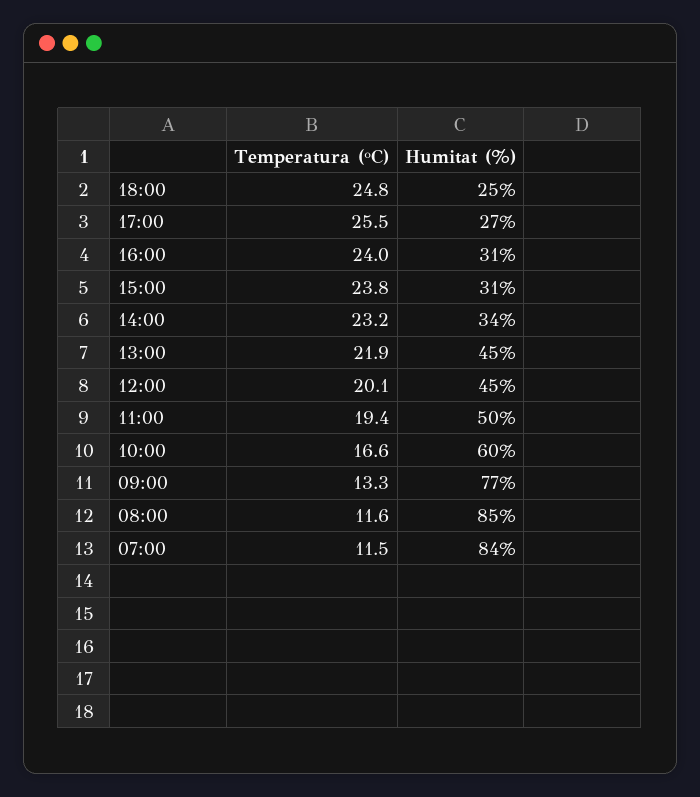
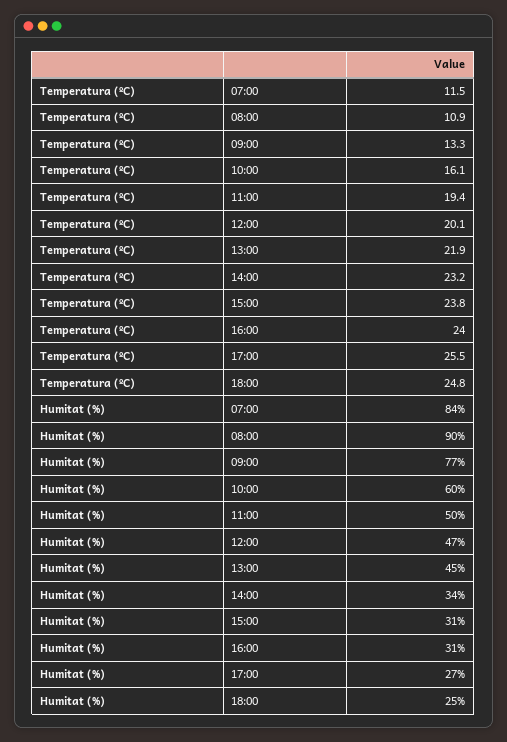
Humitat (%), 12:00: 45 -> 47
Temperatura (ºC), 10:00: 16.6 -> 16.1
Temperatura (ºC), 08:00: 11.6 -> 10.9
Humitat (%), 08:00: 85 -> 90

